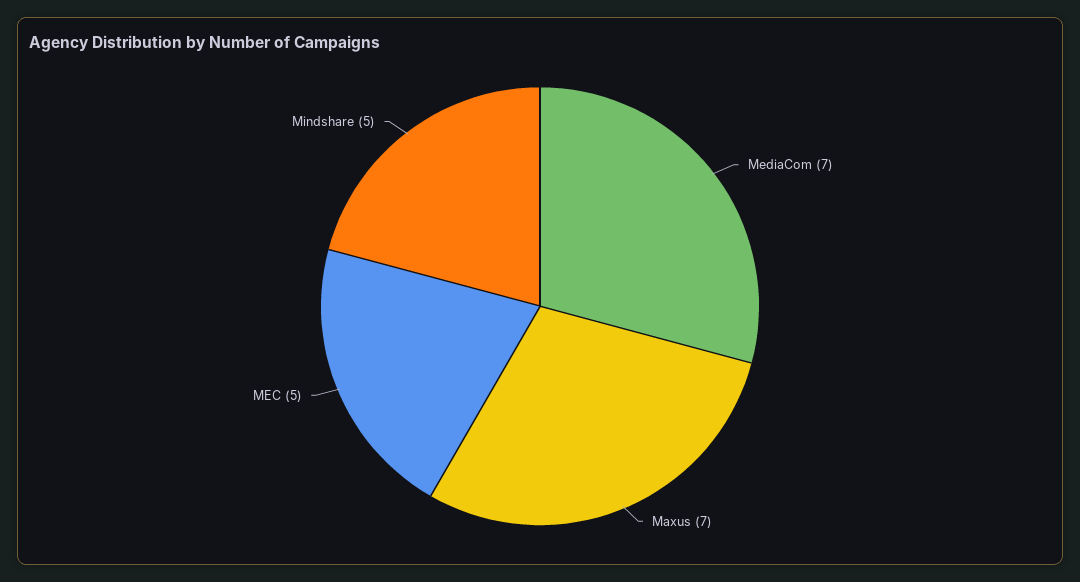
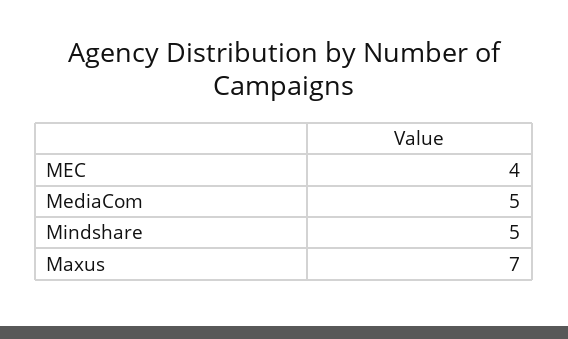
MediaCom: 7 -> 5
MEC: 5 -> 4

